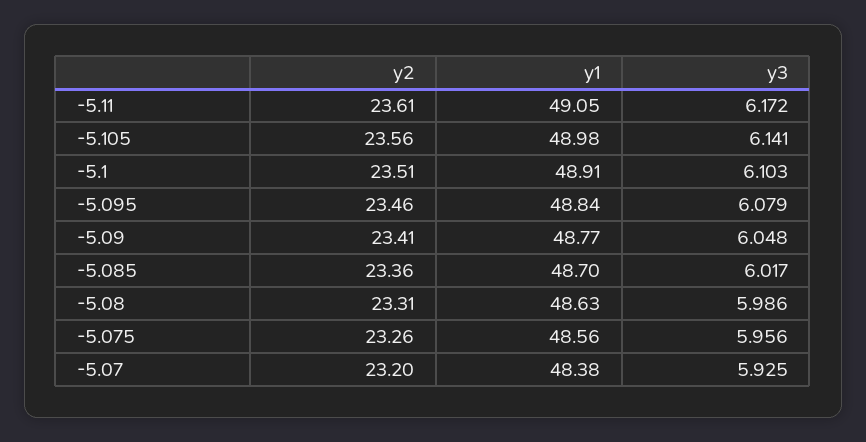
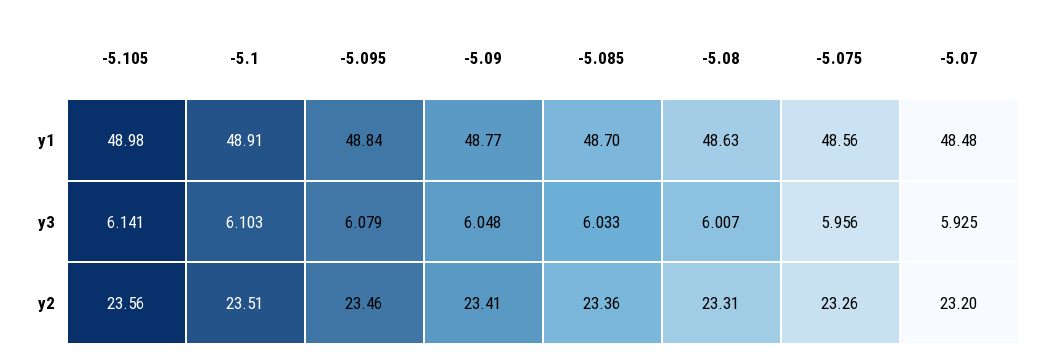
y2, -5.11: 23.61 -> none
y1, -5.11: 49.05 -> none
y3, -5.11: 6.172 -> none
y3, -5.085: 6.017 -> 6.033
y3, -5.08: 5.986 -> 6.007
y1, -5.07: 48.38 -> 48.48

